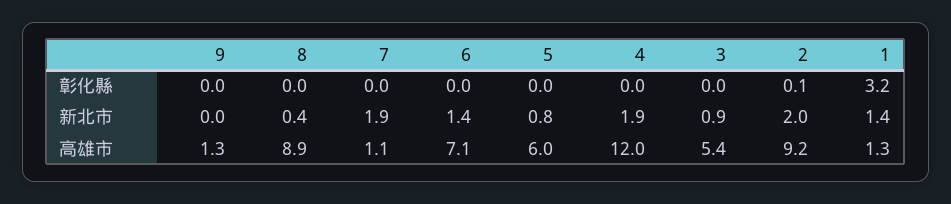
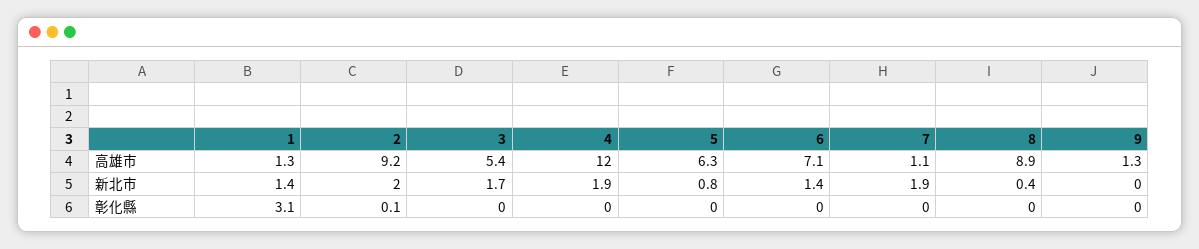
1, 彰化縣: 3.2 -> 3.1
3, 新北市: 0.9 -> 1.7
5, 高雄市: 6 -> 6.3

